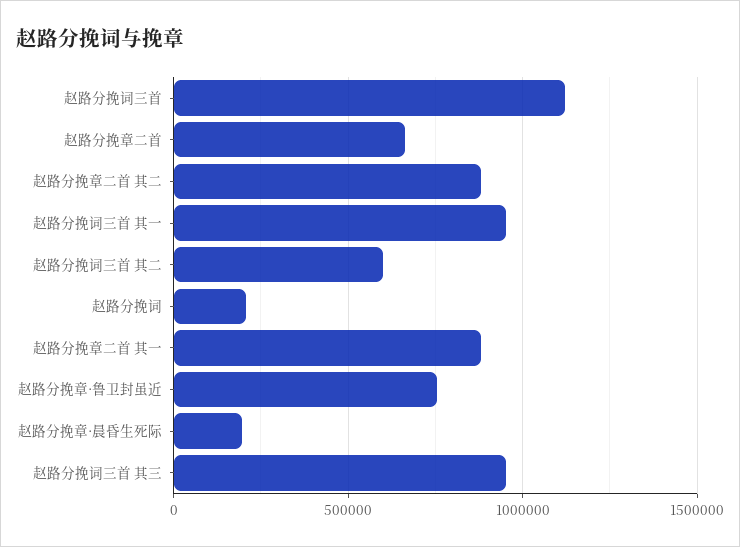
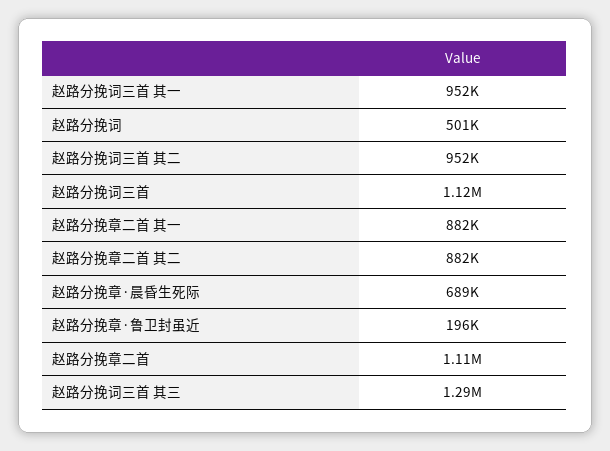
赵路分挽章二首: 650000 -> 1110000
赵路分挽词三首 其二: 600000 -> 952000
赵路分挽词: 200000 -> 501000
赵路分挽章·鲁卫封虽近: 750000 -> 196000
赵路分挽章·晨昏生死际: 200000 -> 689000
赵路分挽词三首 其三: 950000 -> 1290000

